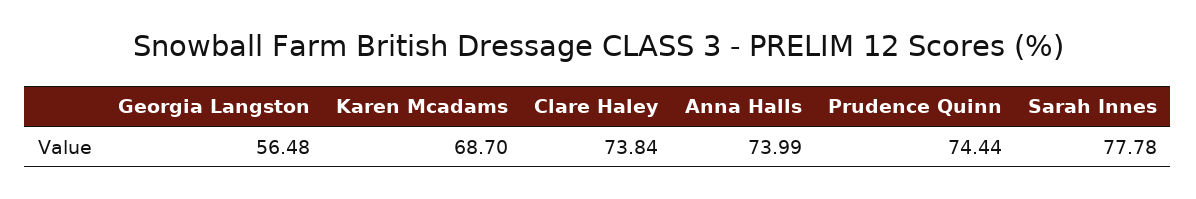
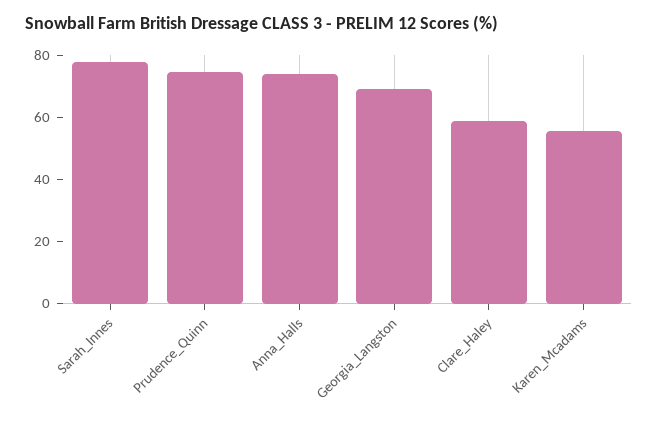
Georgia Langston: 56.48 -> 70
Karen Mcadams: 68.7 -> 55
Clare Haley: 73.84 -> 60

